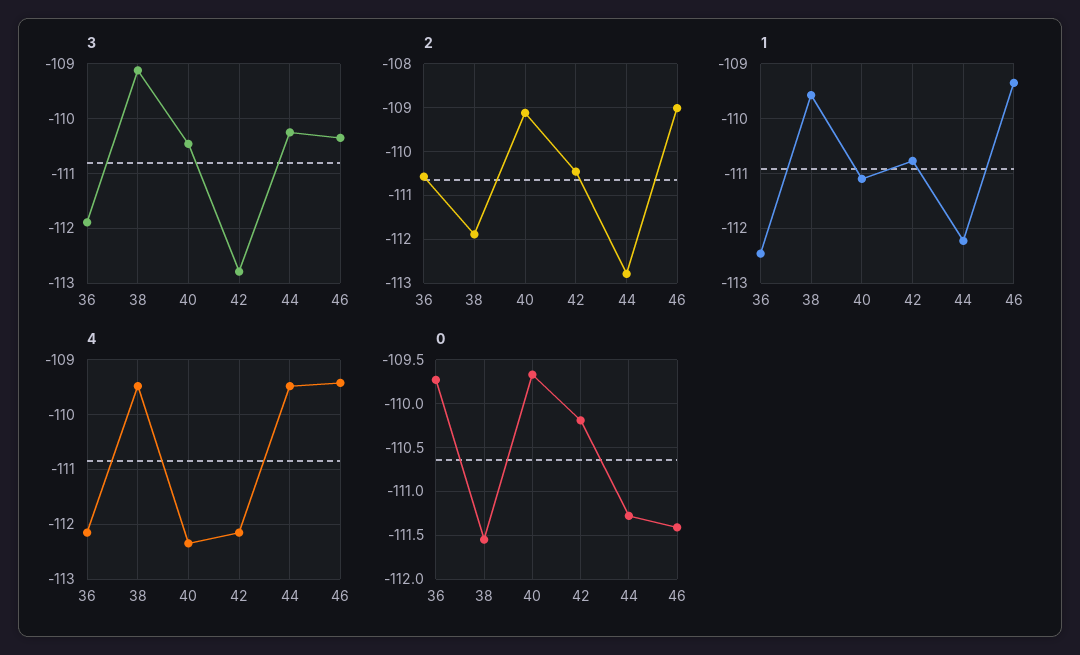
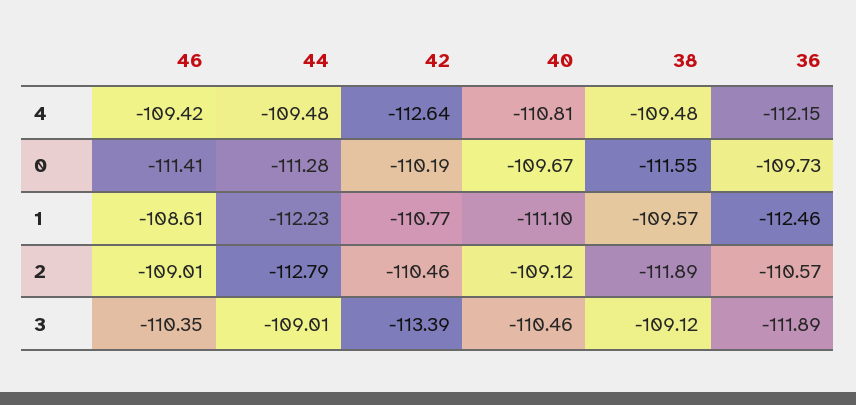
3, 42: -112.8 -> -113.39
3, 44: -110.2 -> -109.01
1, 46: -109.4 -> -108.61
4, 40: -112.4 -> -110.81
4, 42: -112.2 -> -112.64

